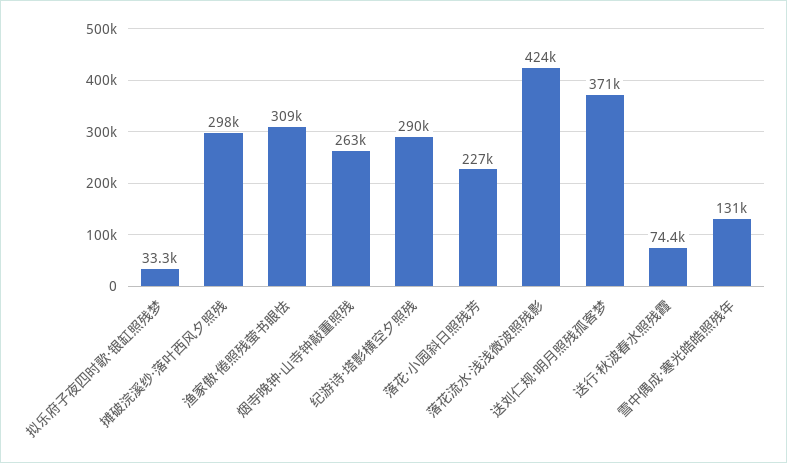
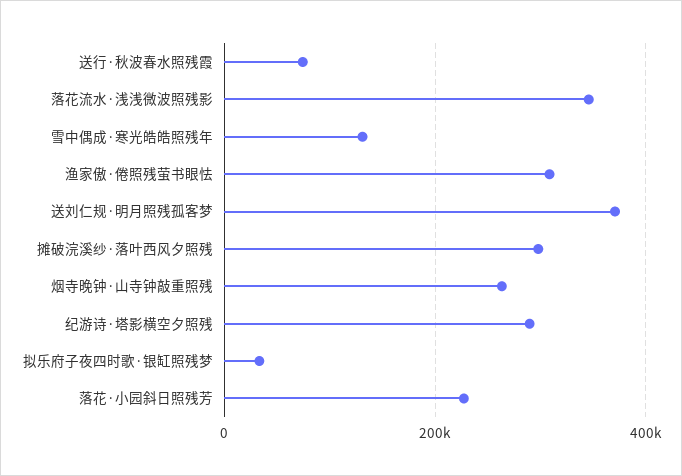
落花流水·浅浅微波照残影: 424000 -> 340000

